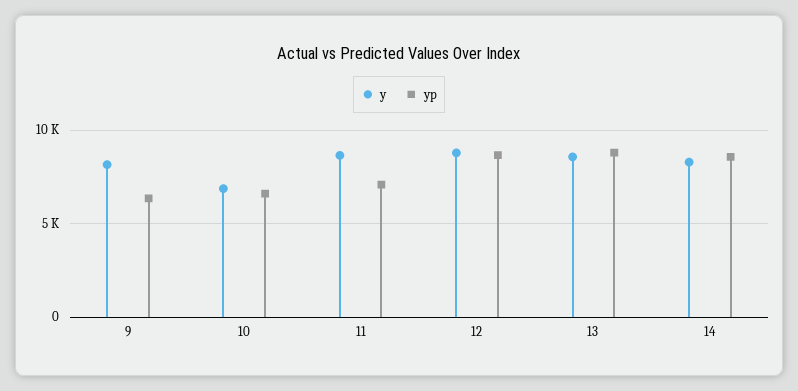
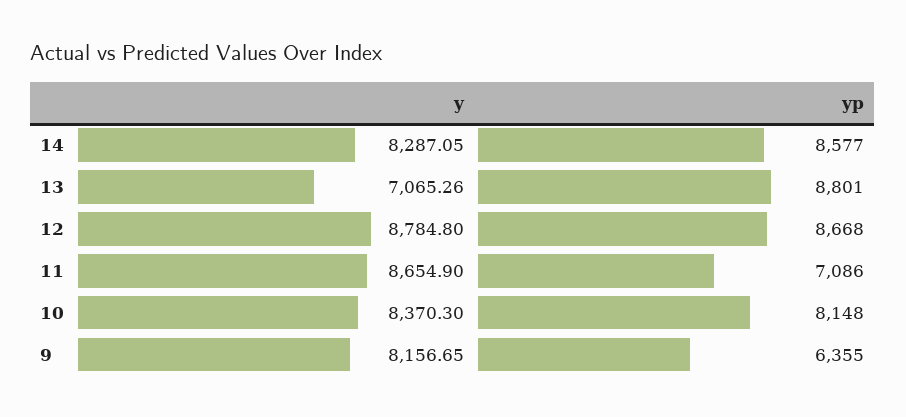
y, 10: 7000 -> 8370.3
yp, 10: 6500 -> 8148
y, 13: 8500 -> 7065.26

